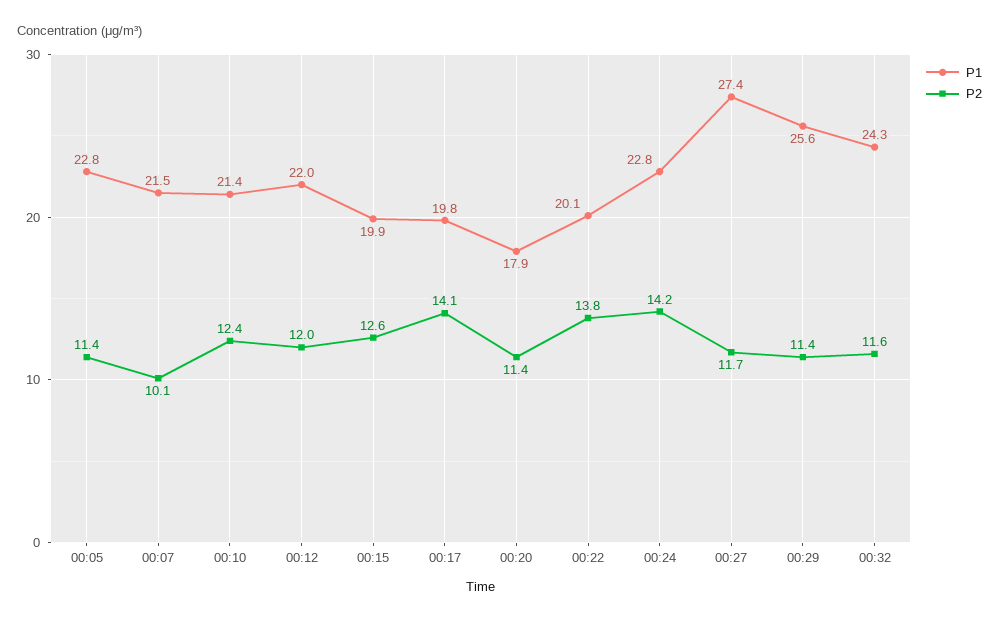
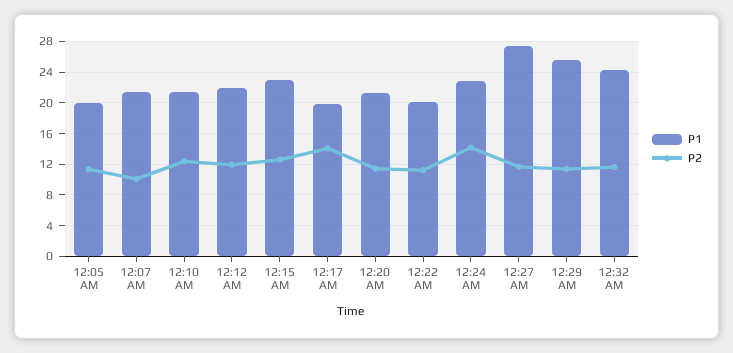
P1, 00:05: 22.8 -> 20
P1, 00:15: 19.9 -> 23
P1, 00:20: 17.9 -> 21
P2, 00:22: 13.8 -> 11

